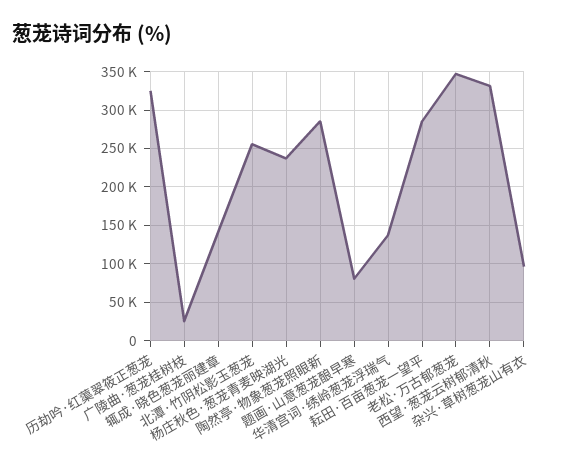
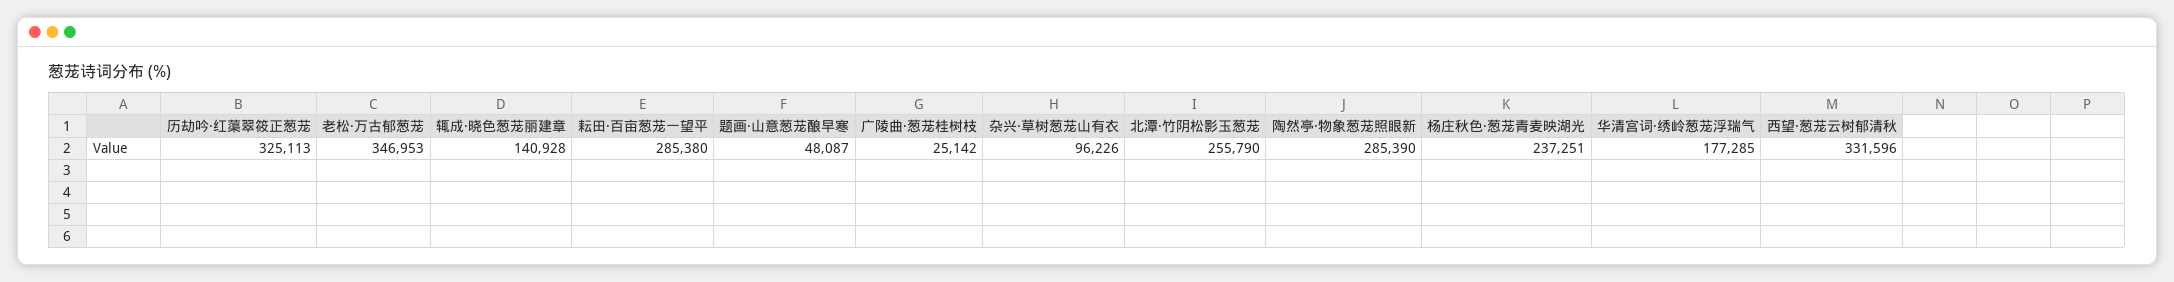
题画·山意葱茏酿早寒: 80000 -> 48087
华清宫词·绣岭葱茏浮瑞气: 140000 -> 177285

